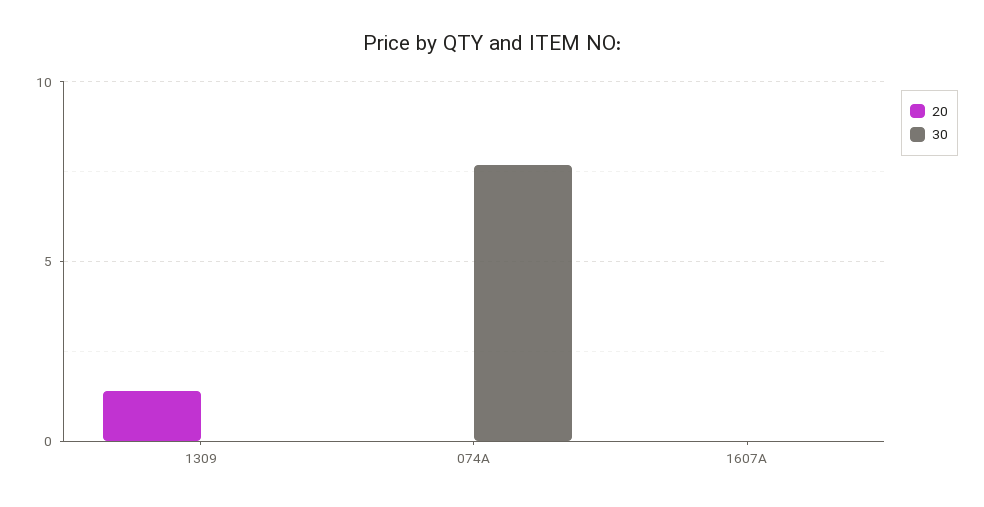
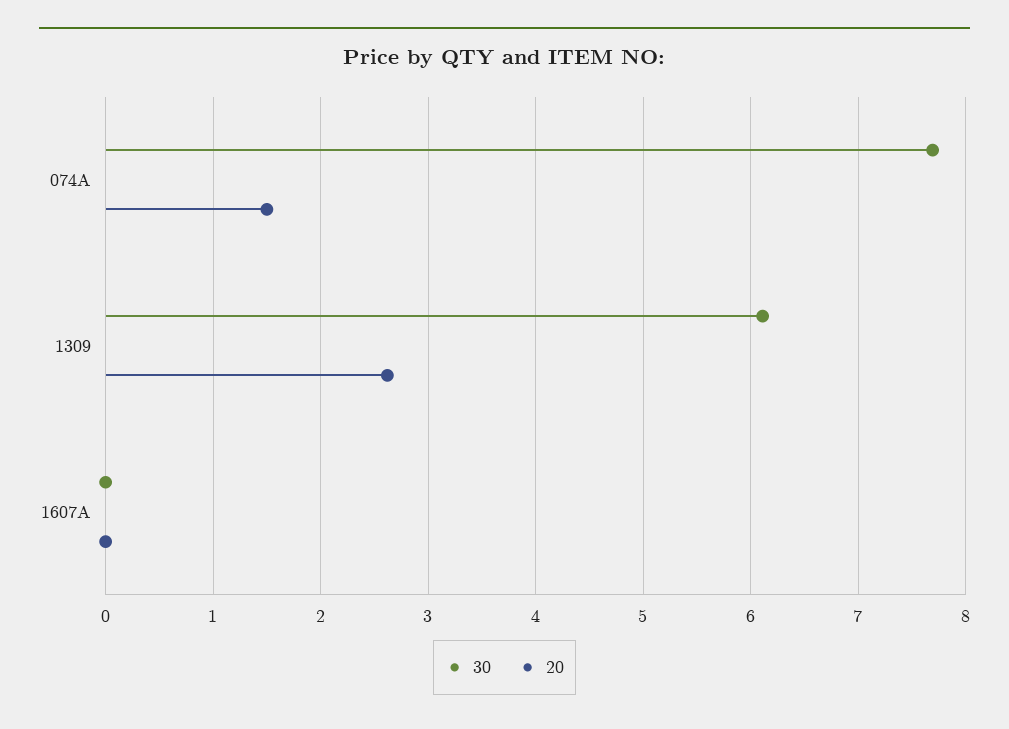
20, 1309: 1.5 -> 2.6
30, 1309: 0 -> 6.1
20, 074A: 0 -> 1.5

